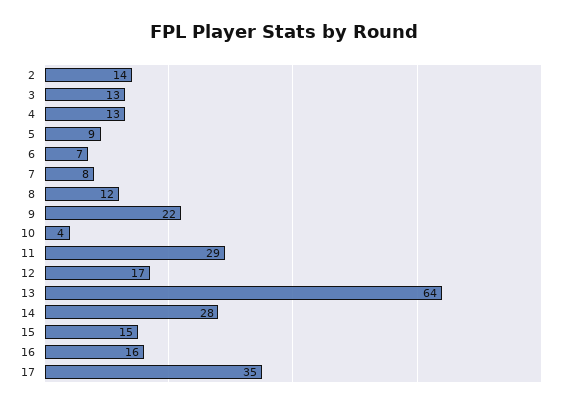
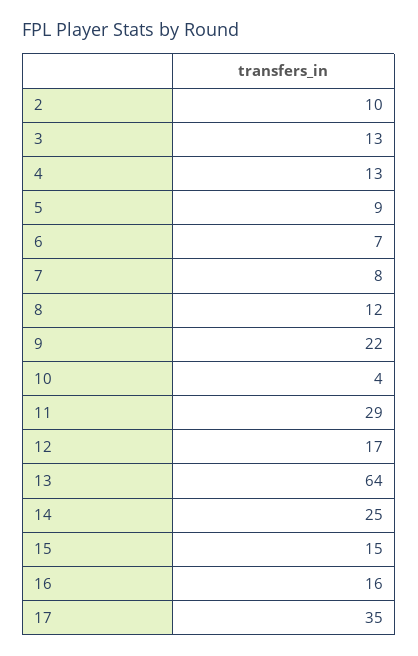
2: 14 -> 10
14: 28 -> 25

